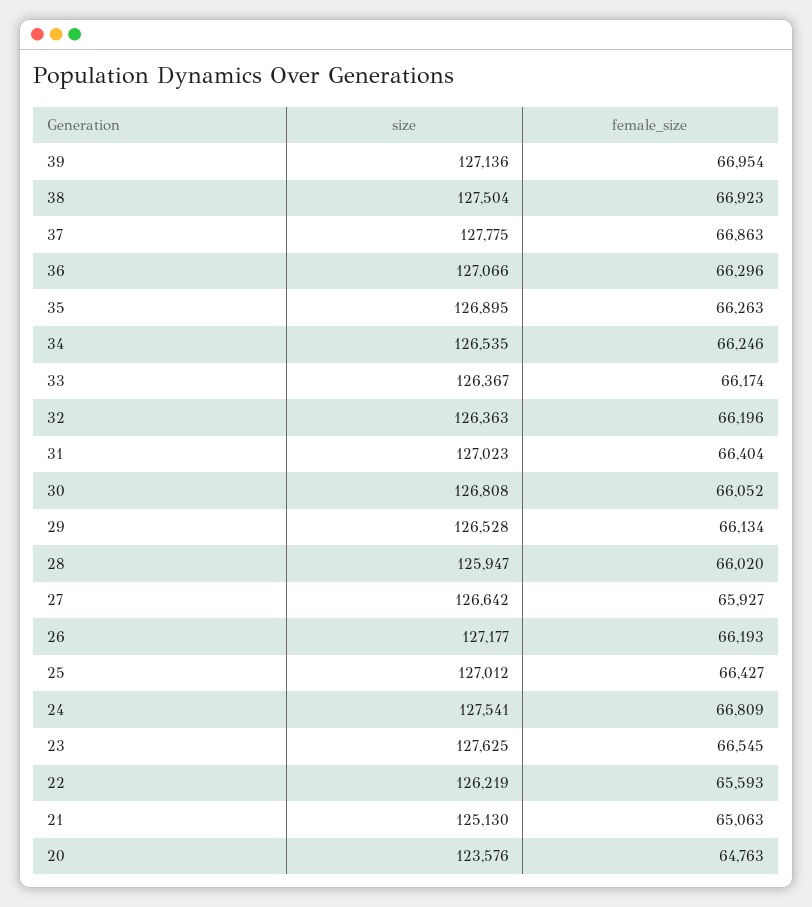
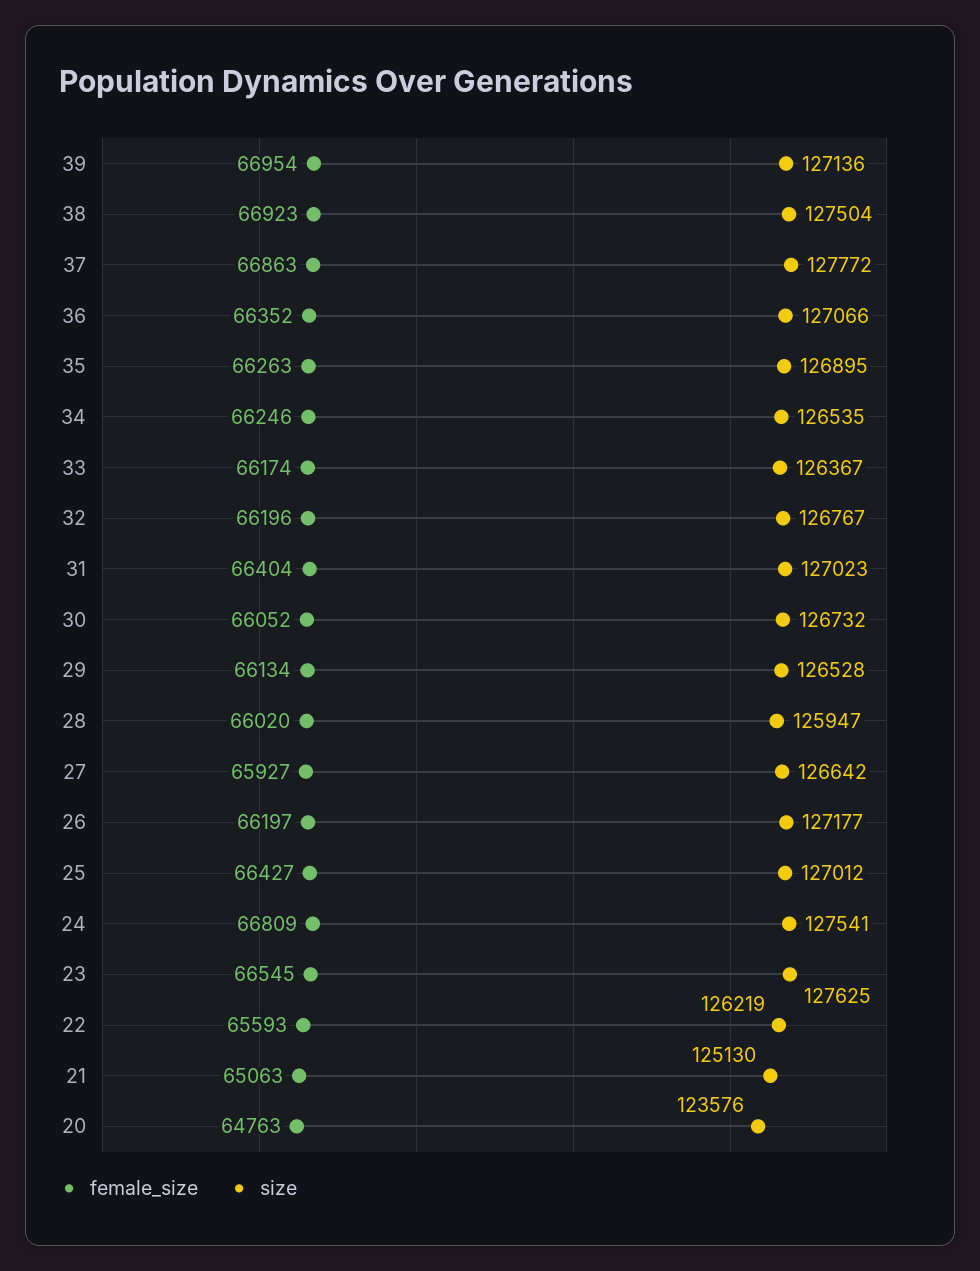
size, 37: 127775 -> 127772
female_size, 36: 66296 -> 66352
size, 32: 126363 -> 126767
size, 30: 126808 -> 126732
female_size, 26: 66193 -> 66197

